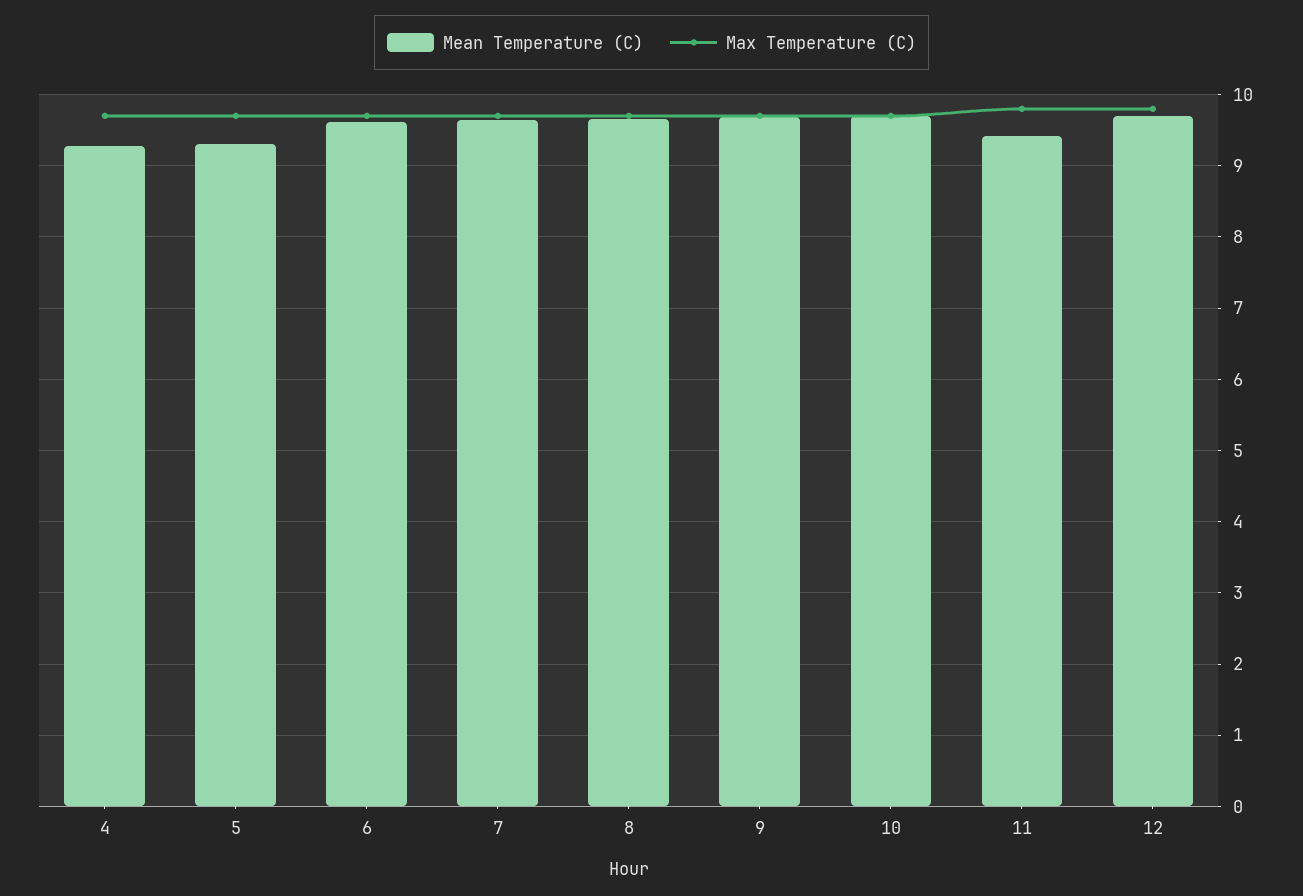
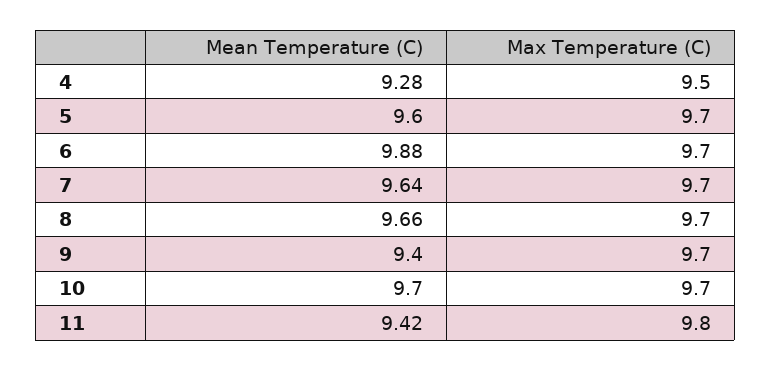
Max Temperature (C), 4: 9.7 -> 9.5
Mean Temperature (C), 5: 9.3 -> 9.6
Mean Temperature (C), 6: 9.6 -> 9.88
Mean Temperature (C), 9: 9.7 -> 9.4
Mean Temperature (C), 12: 9.7 -> none
Max Temperature (C), 12: 9.8 -> none

